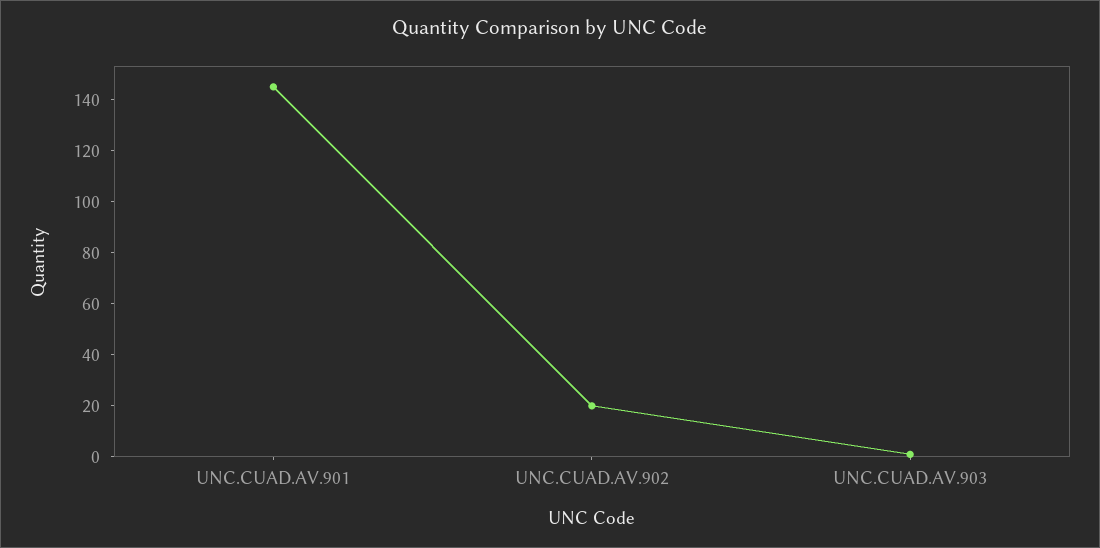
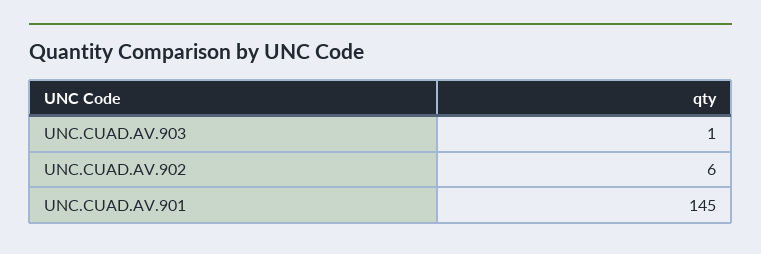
UNC.CUAD.AV.902: 20 -> 6

